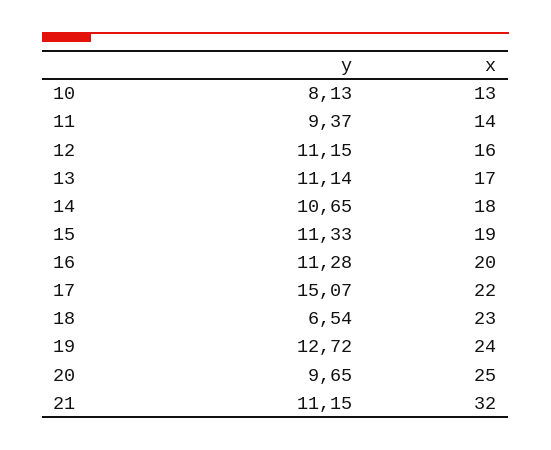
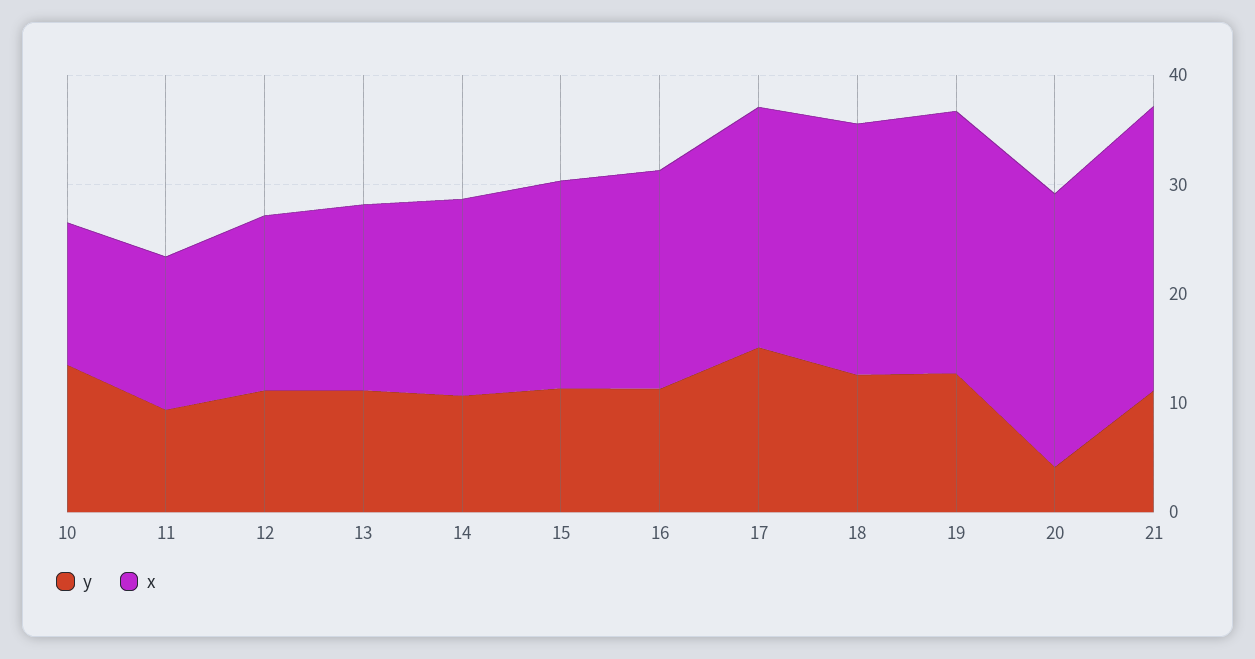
y, 10: 8.13 -> 14
y, 18: 6.54 -> 12
y, 20: 9.65 -> 4
x, 21: 32 -> 26

